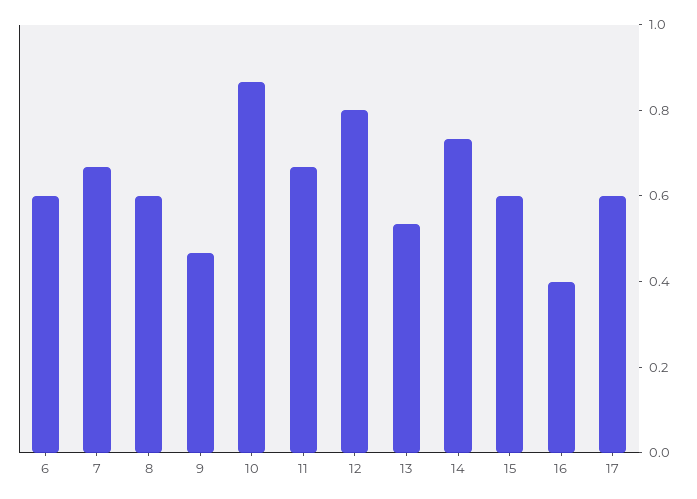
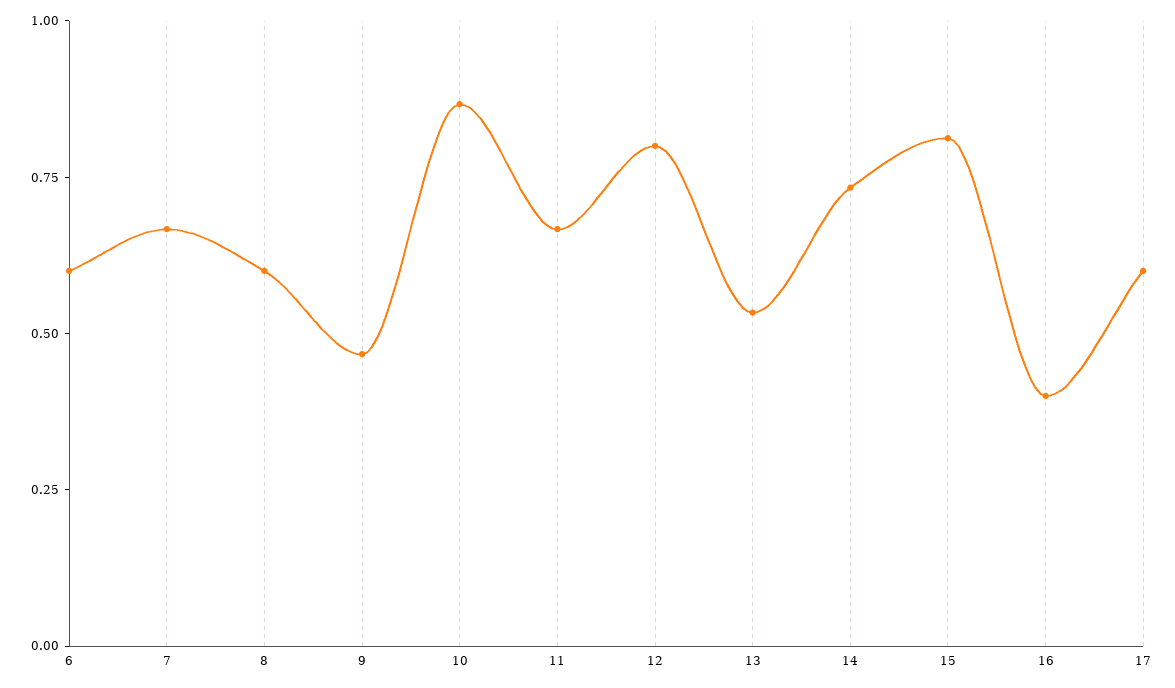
15: 0.6 -> 0.8

